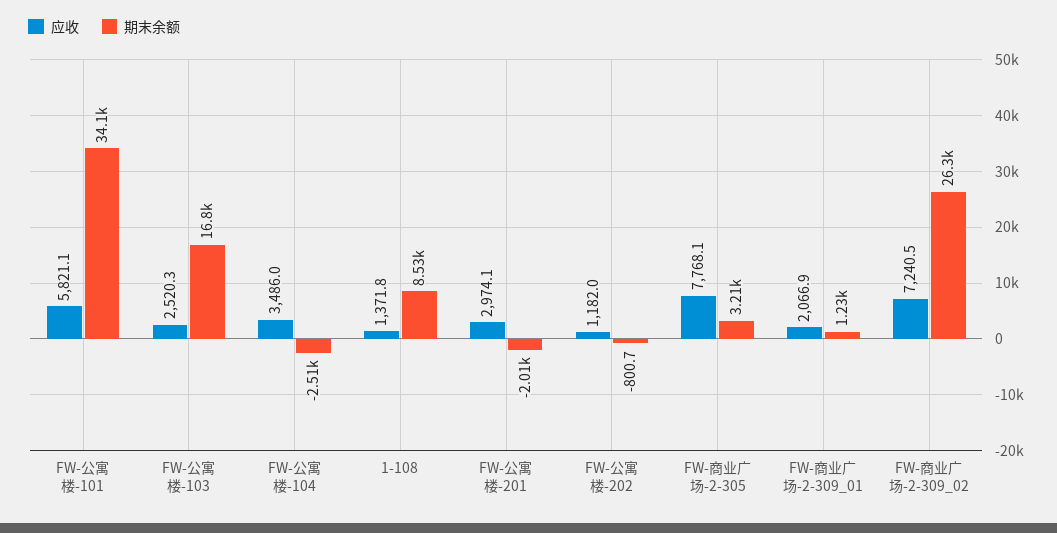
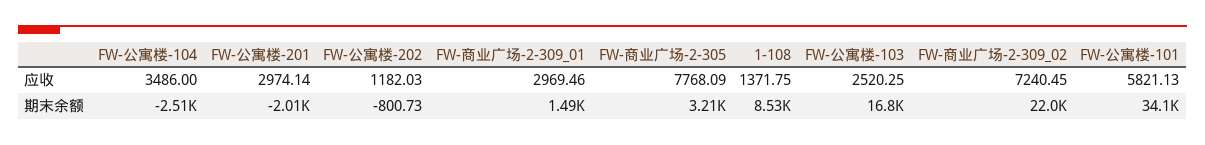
应收, FW-商业广场-2-309_01: 2066.9 -> 2969.46
期末余额, FW-商业广场-2-309_01: 1230 -> 1490
期末余额, FW-商业广场-2-309_02: 26300 -> 22000

